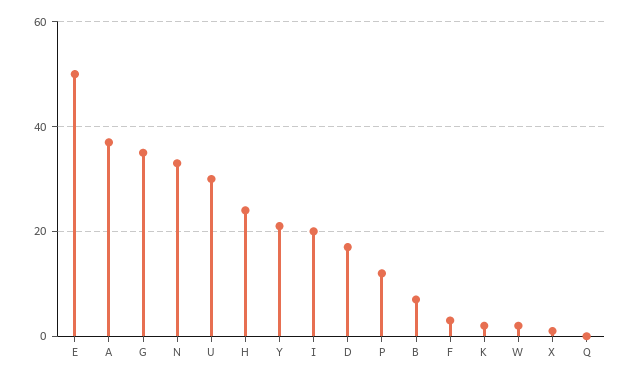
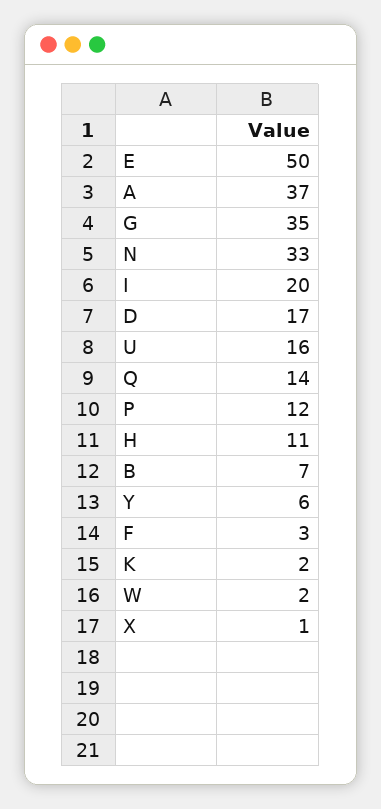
U: 30 -> 16
H: 25 -> 11
Y: 20 -> 6
Q: 0 -> 14

